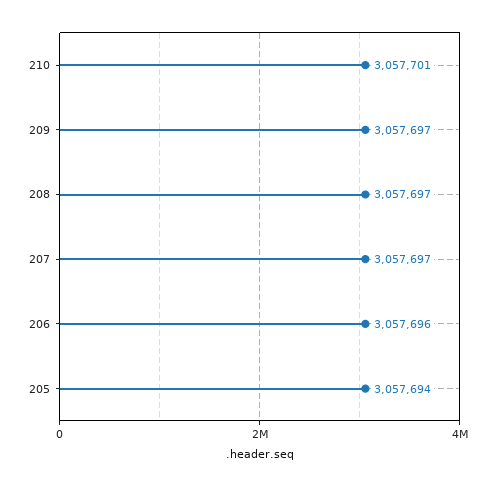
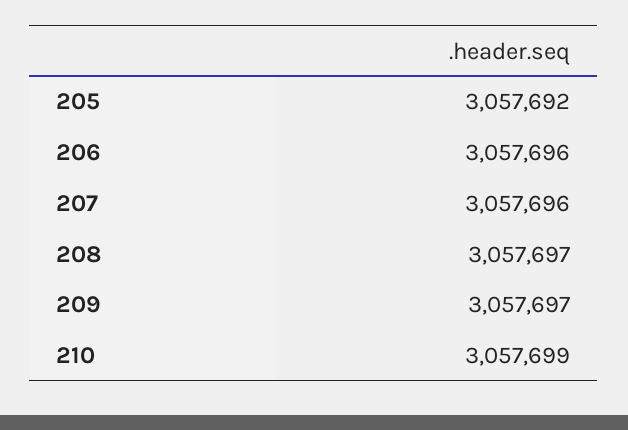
210: 3057701 -> 3057699
207: 3057697 -> 3057696
205: 3057694 -> 3057692

